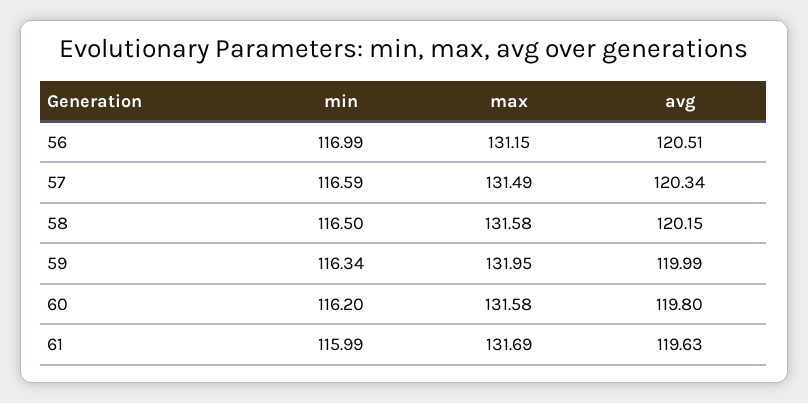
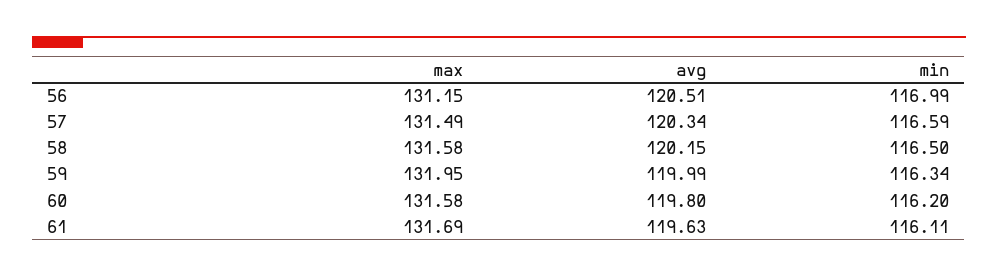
min, 61: 115.99 -> 116.11

